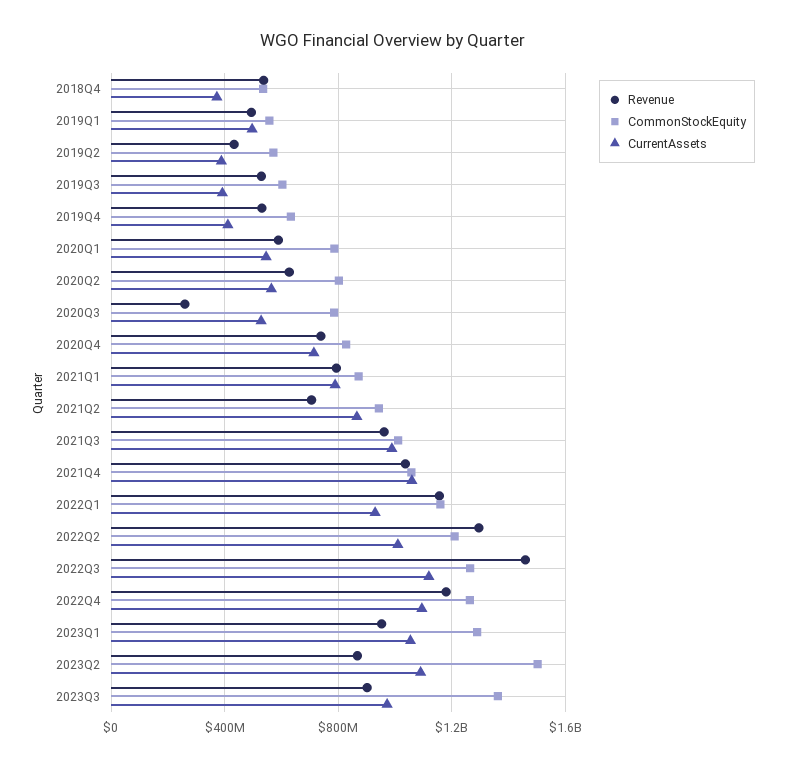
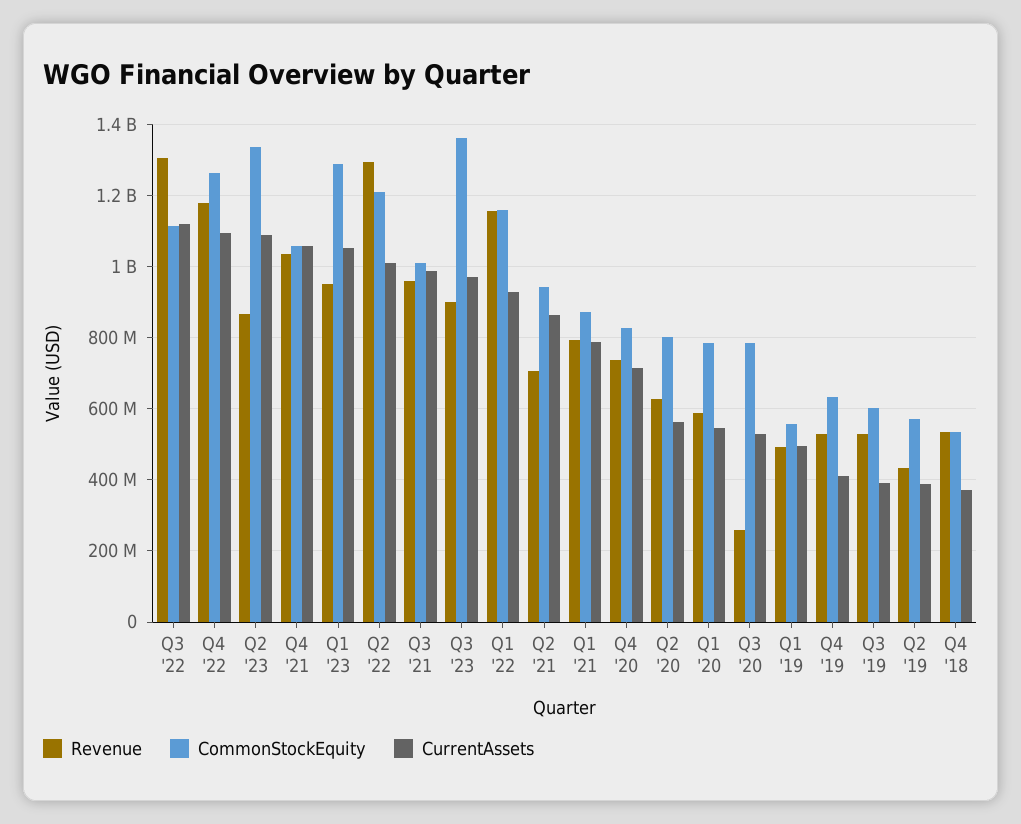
Revenue, 2022Q3: 1450000000 -> 1300000000
CommonStockEquity, 2022Q3: 1250000000 -> 1120000000
CommonStockEquity, 2023Q2: 1500000000 -> 1340000000

